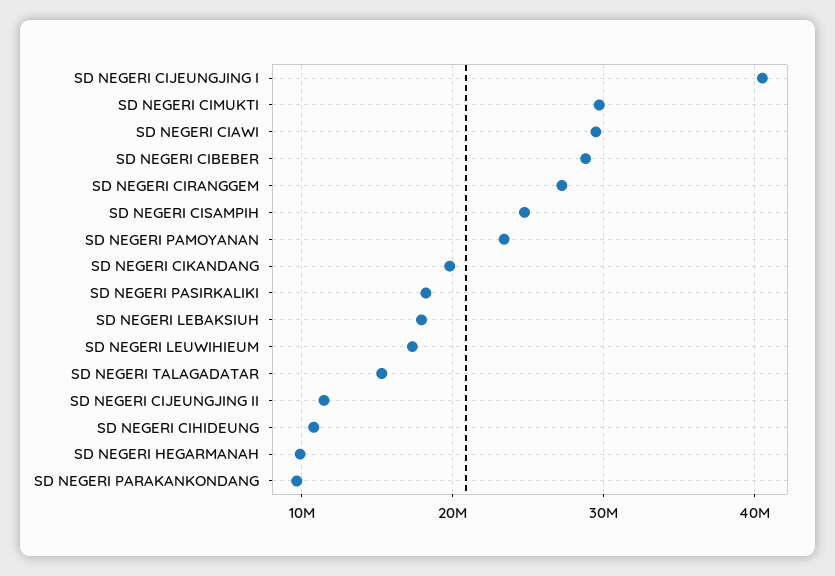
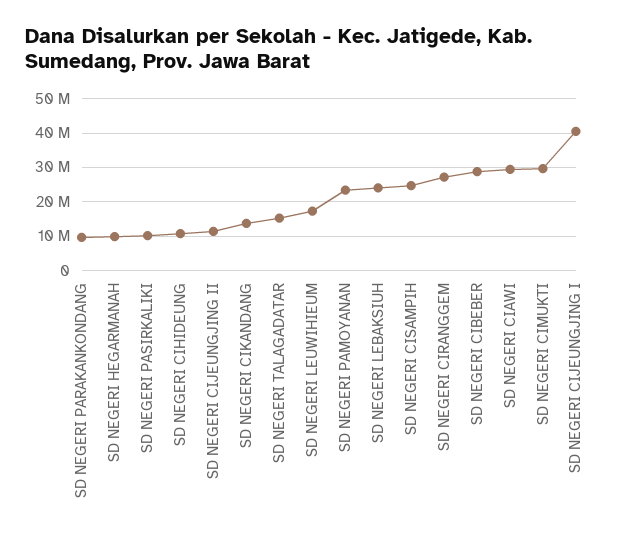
SD NEGERI CIKANDANG: 20000000 -> 14000000
SD NEGERI PASIRKALIKI: 18000000 -> 10000000
SD NEGERI LEBAKSIUH: 18000000 -> 24000000

